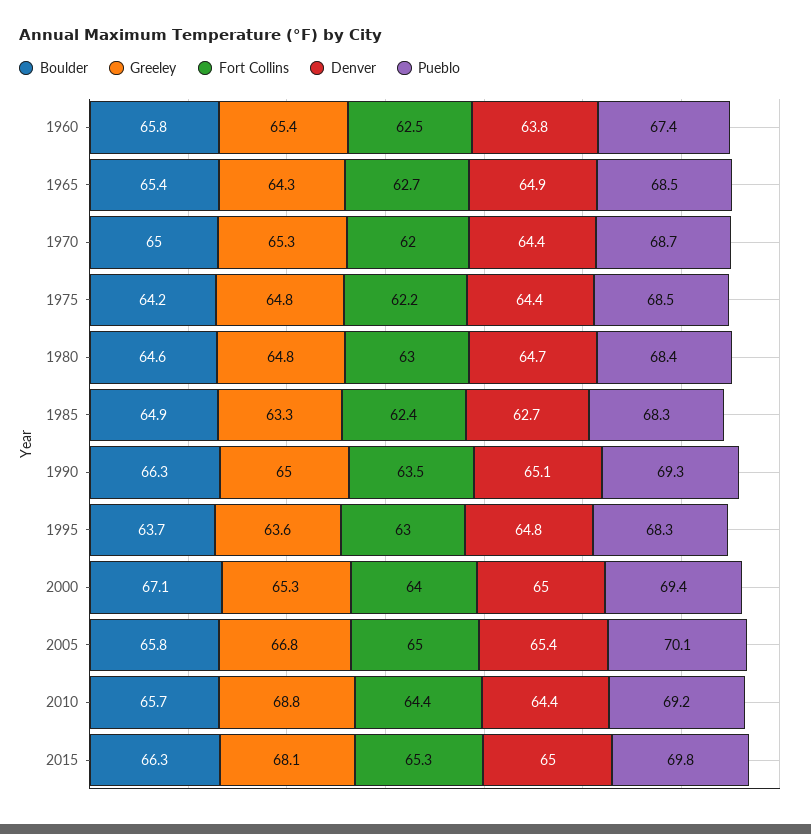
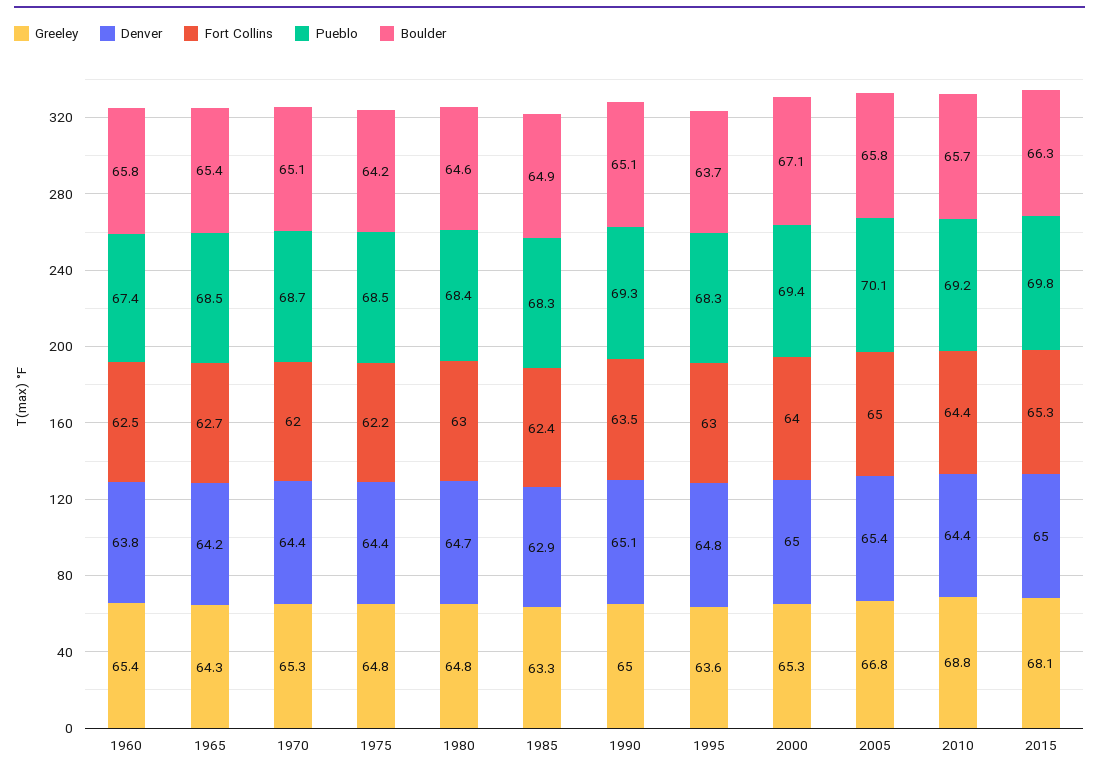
Denver, 1965: 64.9 -> 64.2
Boulder, 1970: 65 -> 65.1
Denver, 1985: 62.7 -> 62.9
Boulder, 1990: 66.3 -> 65.1

